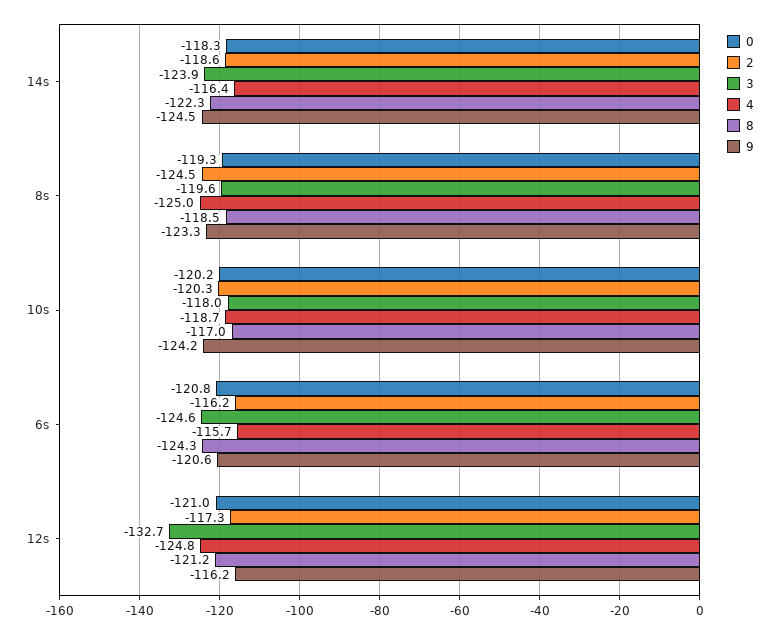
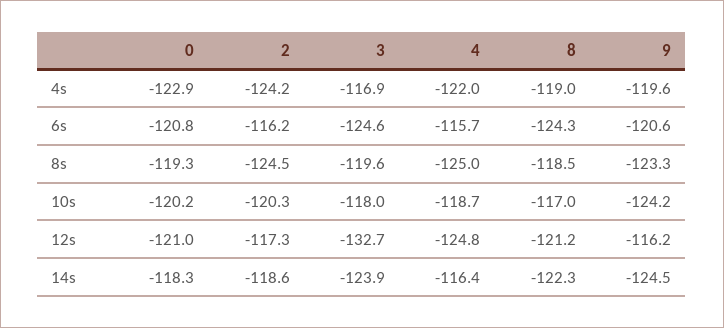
0, 4s: none -> -122.9
2, 4s: none -> -124.2
3, 4s: none -> -116.9
4, 4s: none -> -122
8, 4s: none -> -119
9, 4s: none -> -119.6

